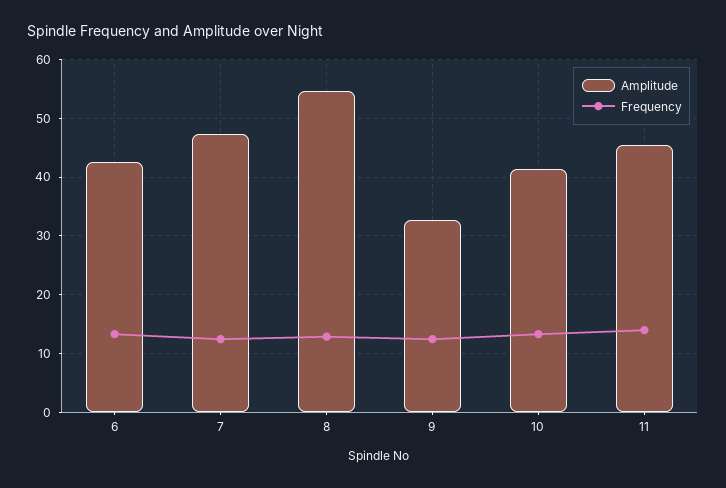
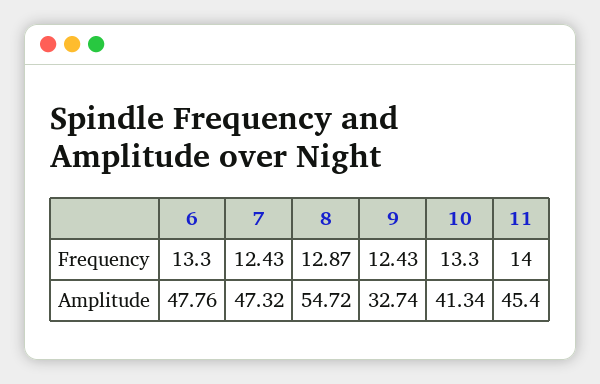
Amplitude, 6: 42 -> 47.76

